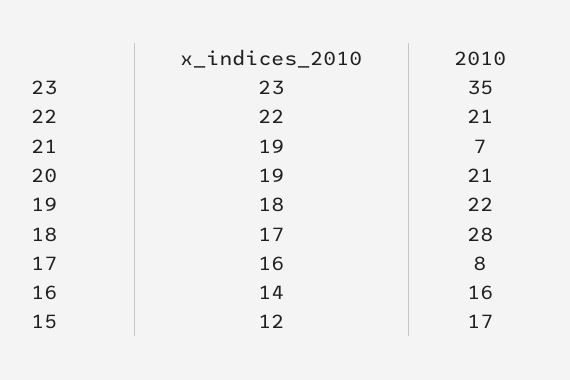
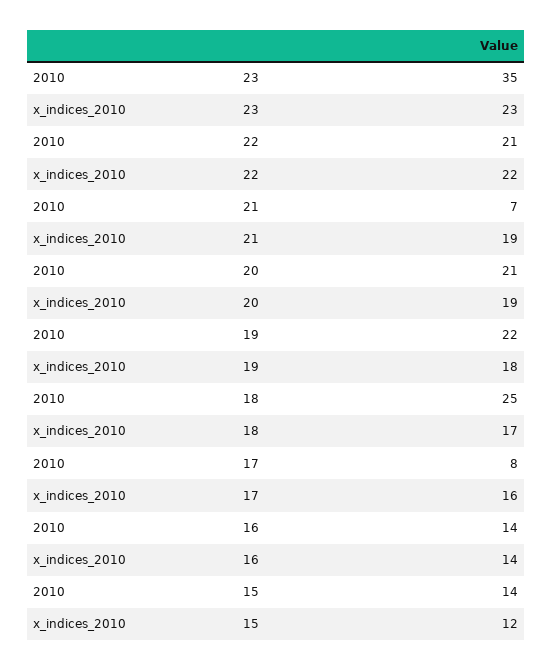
2010, 18: 28 -> 25
2010, 16: 16 -> 14
2010, 15: 17 -> 14

